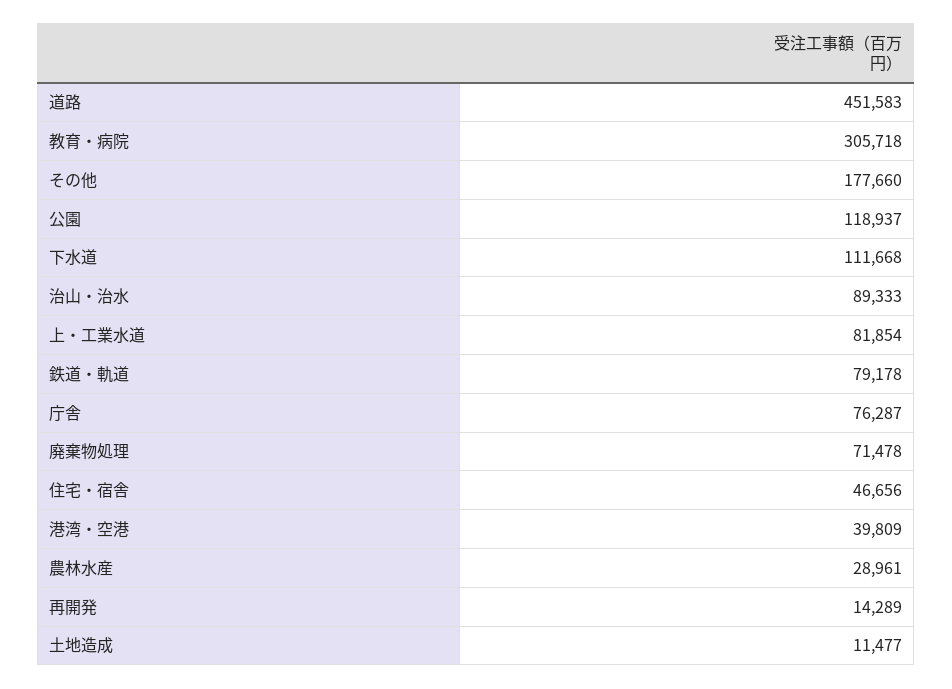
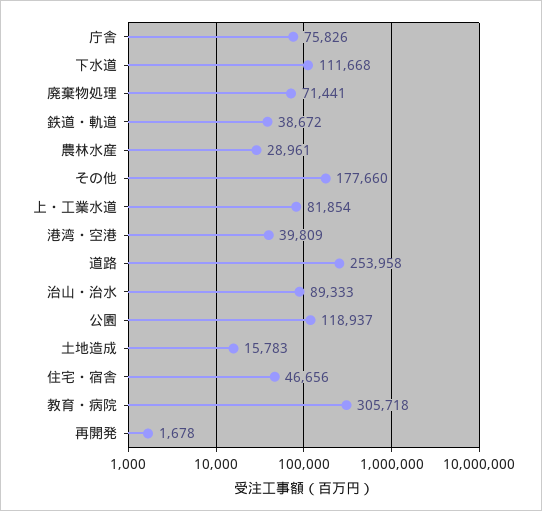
道路: 451583 -> 253958
鉄道・軌道: 79178 -> 38672
庁舎: 76287 -> 75826
廃棄物処理: 71478 -> 71441
再開発: 14289 -> 1678
土地造成: 11477 -> 15783

